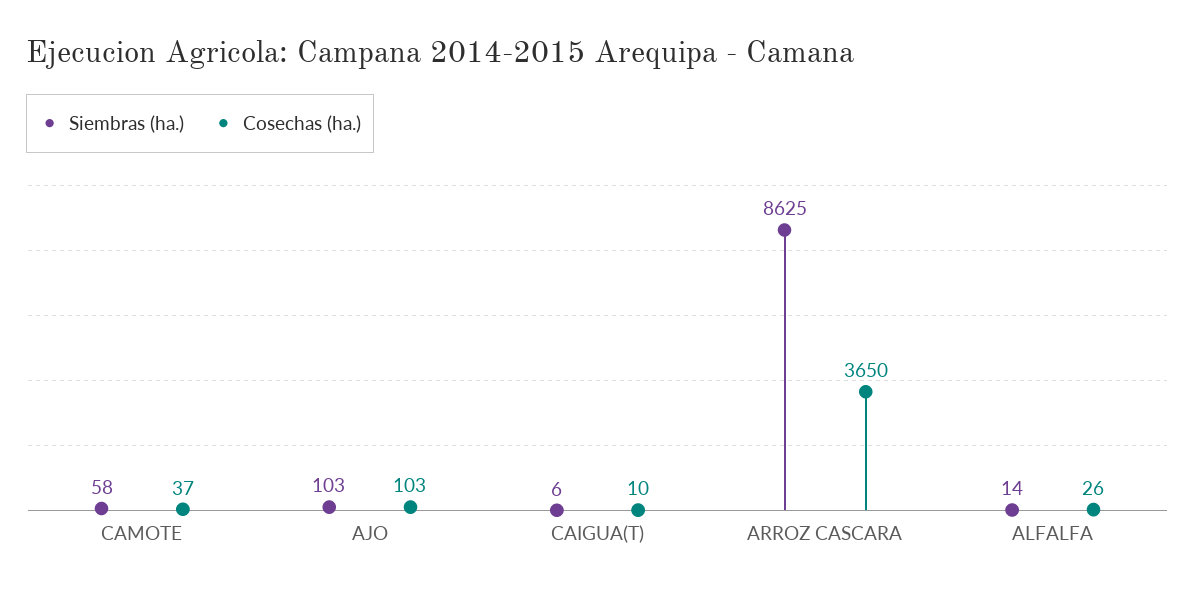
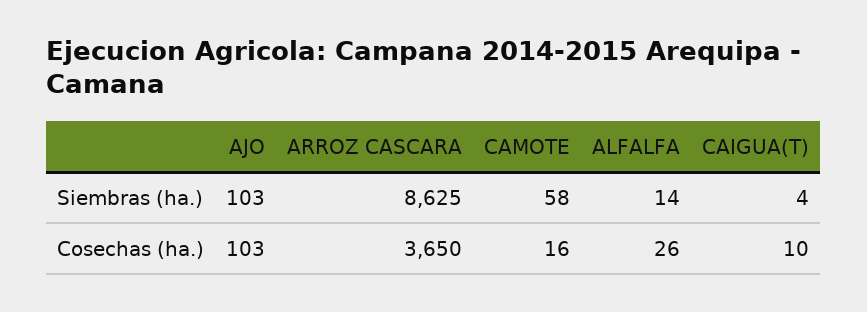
Cosechas (ha.), CAMOTE: 37 -> 16
Siembras (ha.), CAIGUA(T): 6 -> 4

